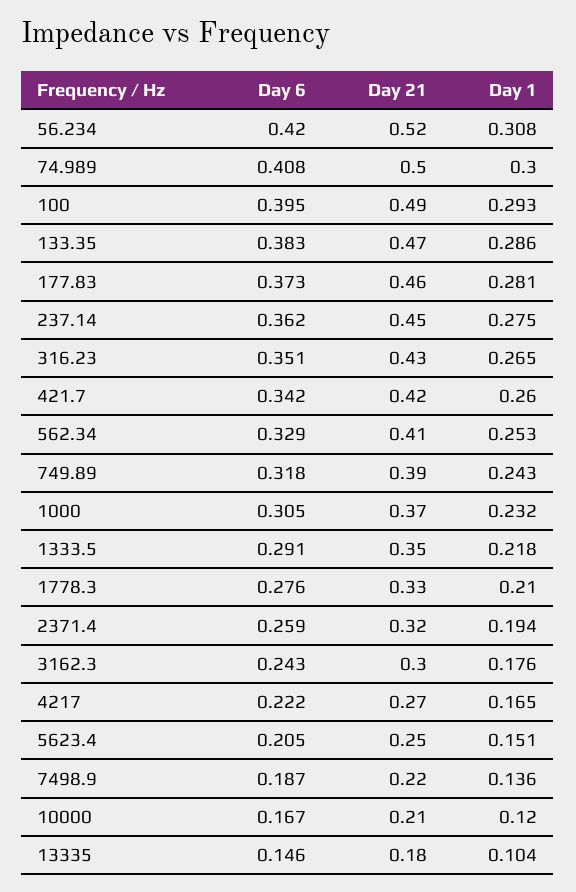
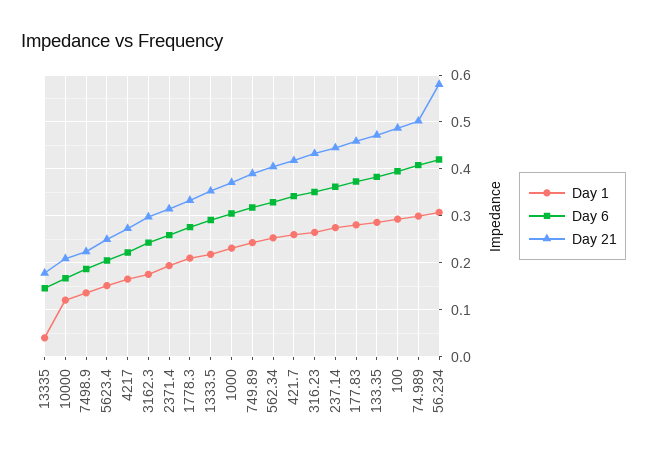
Day 21, 56.234: 0.52 -> 0.58
Day 1, 13335: 0.104 -> 0.04

